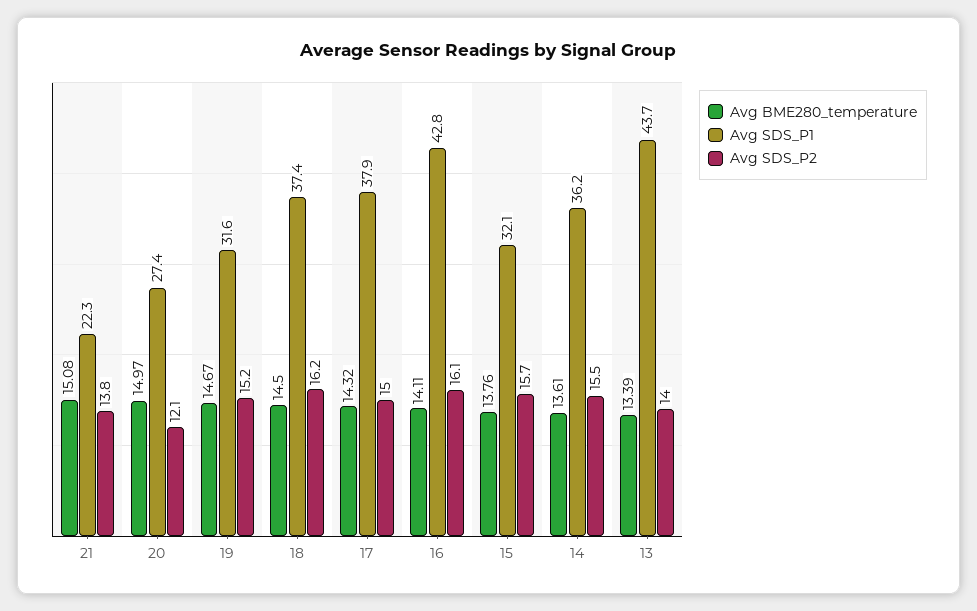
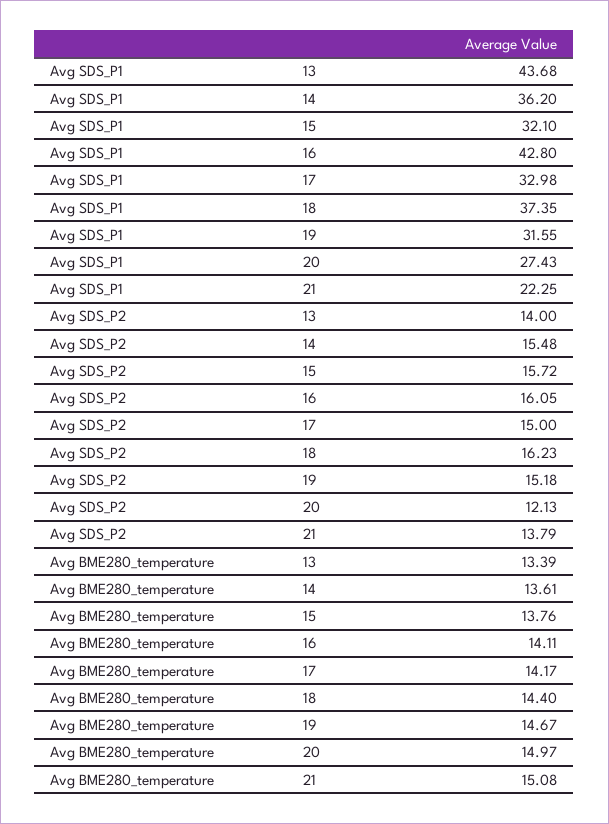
Avg BME280_temperature, 18: 14.5 -> 14.4
Avg BME280_temperature, 17: 14.32 -> 14.17
Avg SDS_P1, 17: 37.9 -> 32.98

